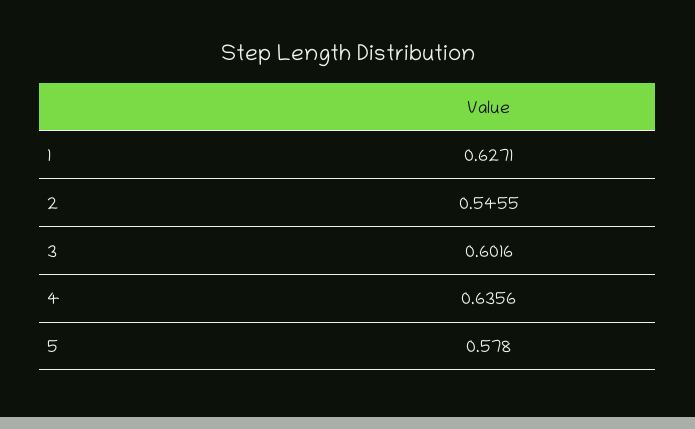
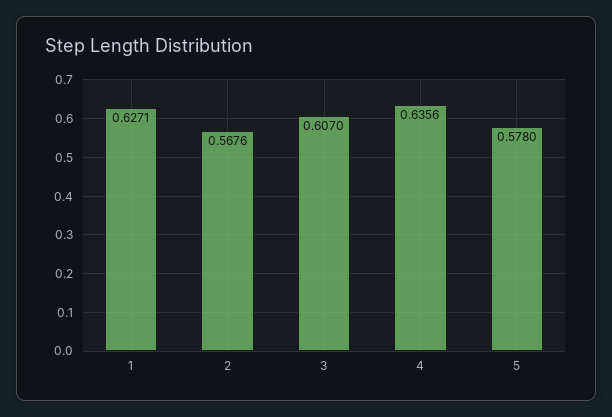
2: 0.5455 -> 0.5676
3: 0.6016 -> 0.607

